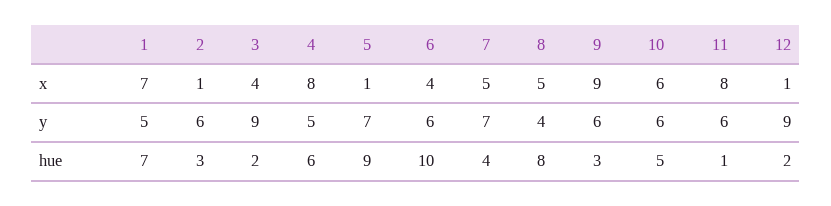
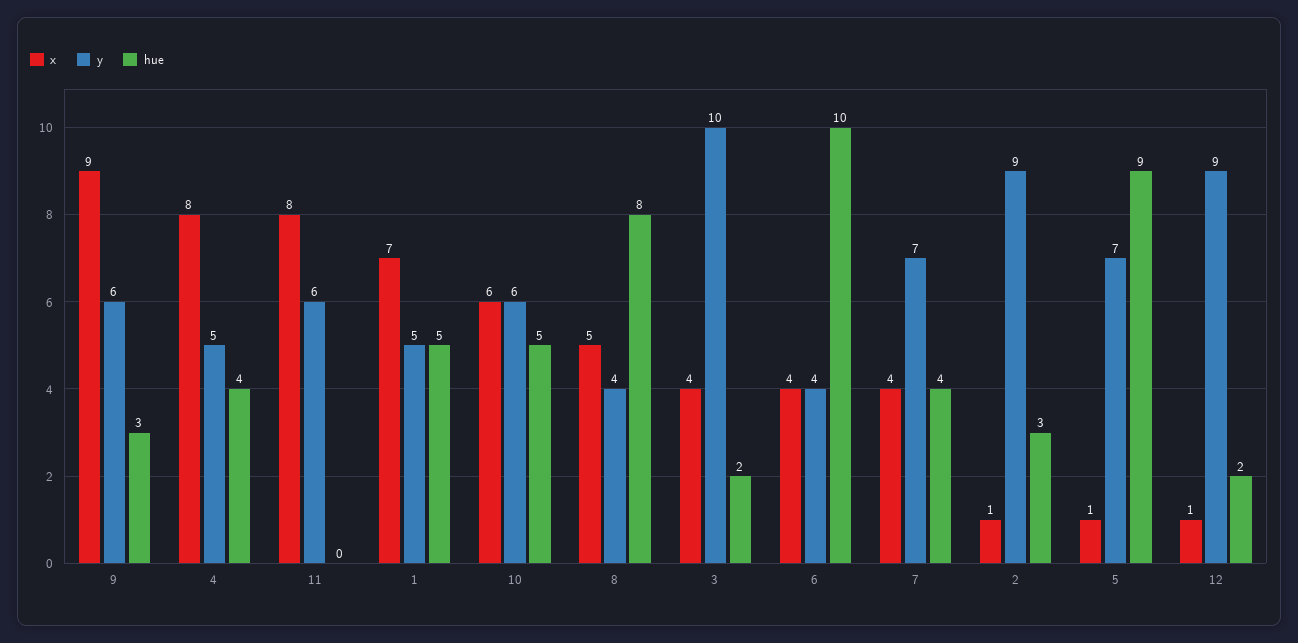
x, 7: 5 -> 4
y, 2: 6 -> 9
y, 3: 9 -> 10
y, 6: 6 -> 4
hue, 1: 7 -> 5
hue, 4: 6 -> 4
hue, 11: 1 -> 0

